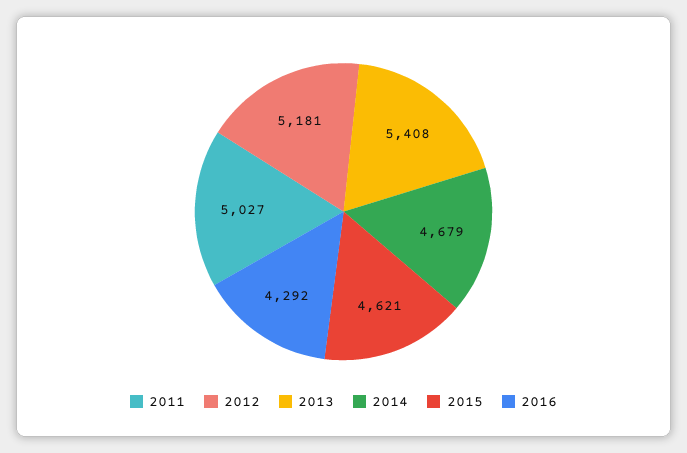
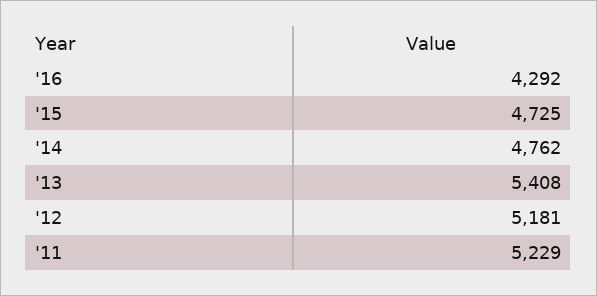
2011: 5027 -> 5229
2014: 4679 -> 4762
2015: 4621 -> 4725

